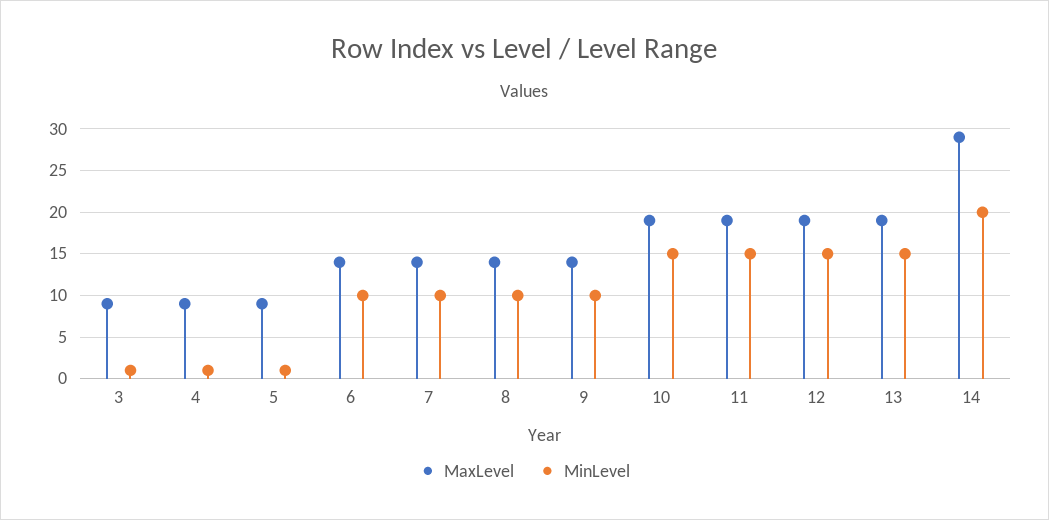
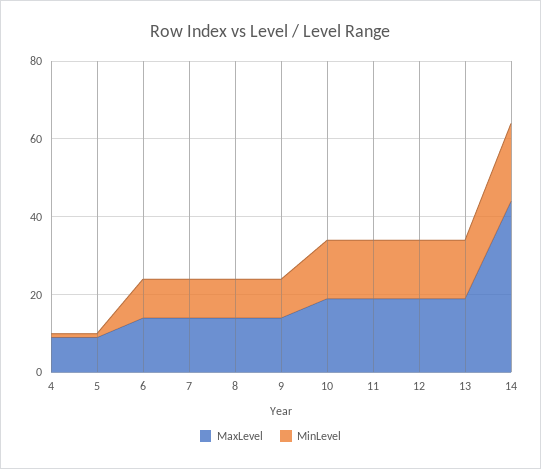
MaxLevel, 3: 9 -> none
MinLevel, 3: 1 -> none
MaxLevel, 14: 29 -> 45

